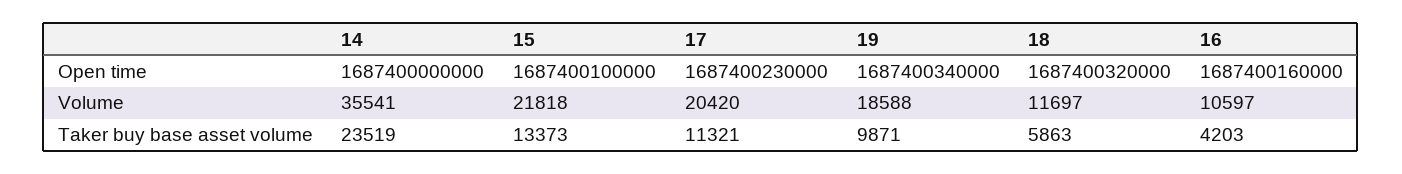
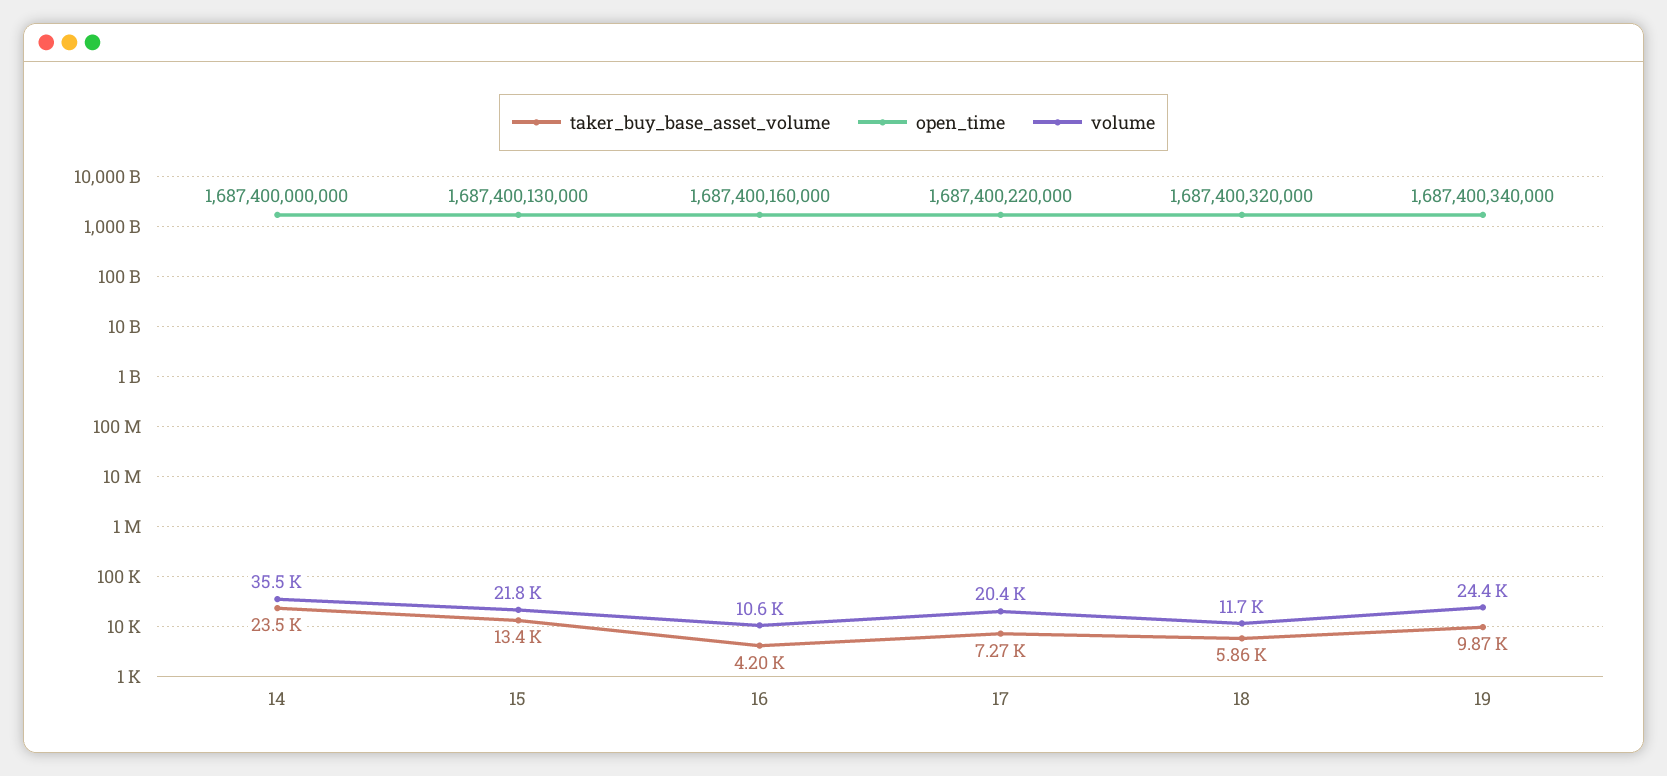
Open time, 15: 1687400100000 -> 1687400130000
Open time, 17: 1687400230000 -> 1687400220000
Volume, 19: 18588 -> 24400
Taker buy base asset volume, 17: 11321 -> 7270

